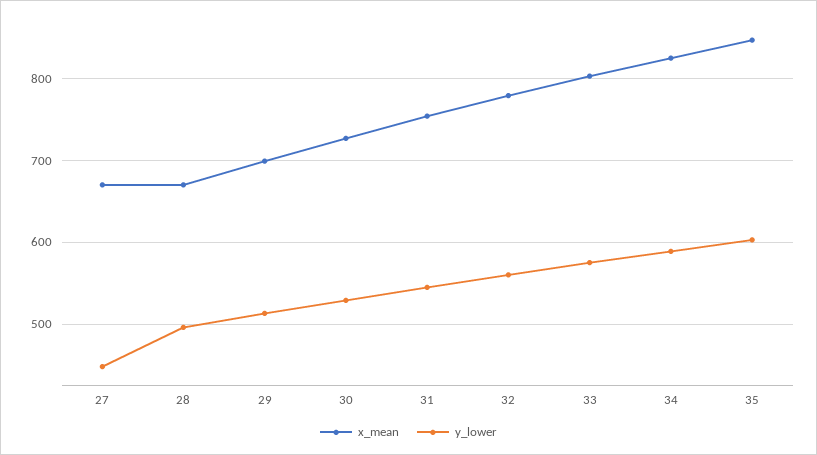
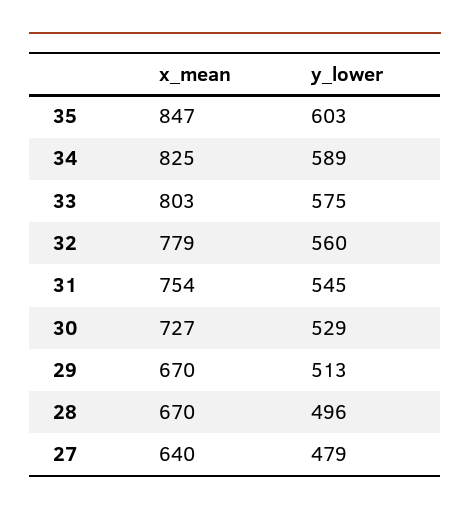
x_mean, 27: 670 -> 640
y_lower, 27: 450 -> 479
x_mean, 29: 700 -> 670

